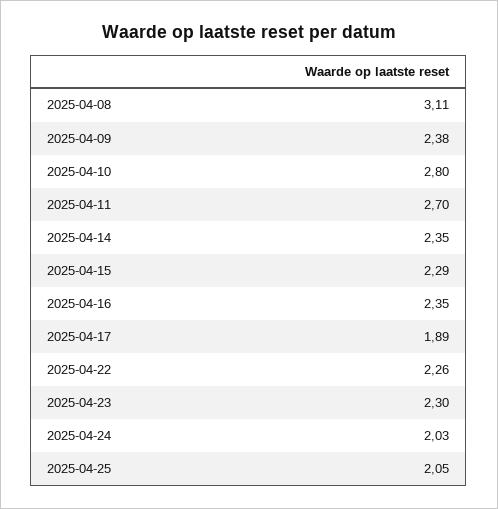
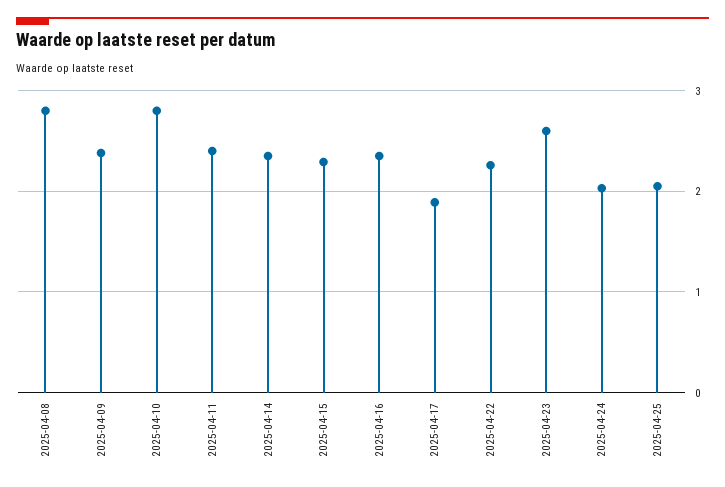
2025-04-08: 3.11 -> 2.8
2025-04-11: 2.7 -> 2.4
2025-04-23: 2.3 -> 2.6

